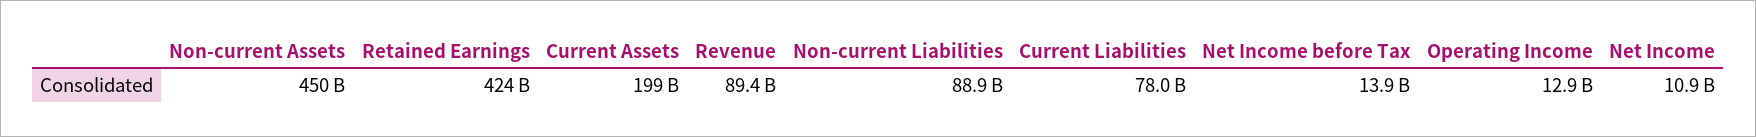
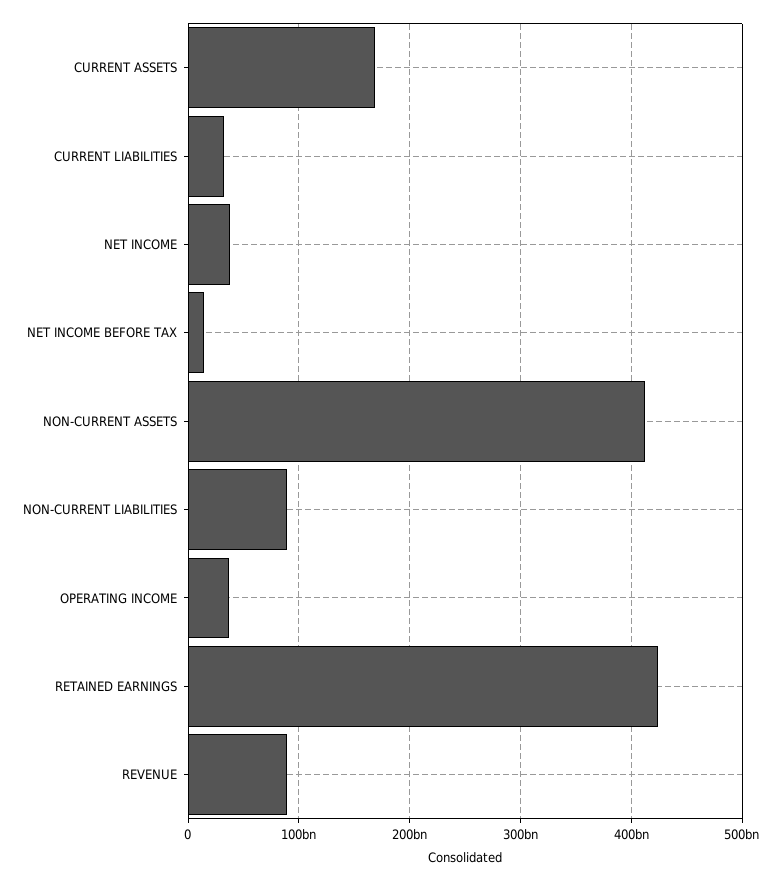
Non-current Assets: 450000000000 -> 410000000000
Current Assets: 199000000000 -> 170000000000
Current Liabilities: 78000000000 -> 30000000000
Operating Income: 12900000000 -> 40000000000
Net Income: 10900000000 -> 40000000000

